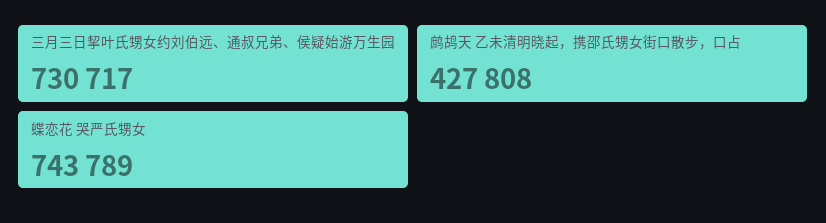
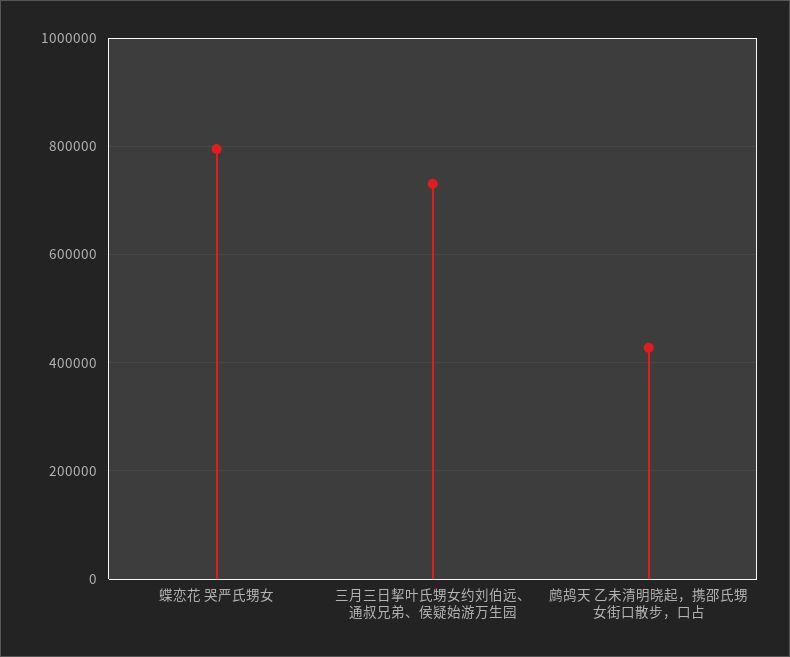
蝶恋花 哭严氏甥女: 743789 -> 800000

